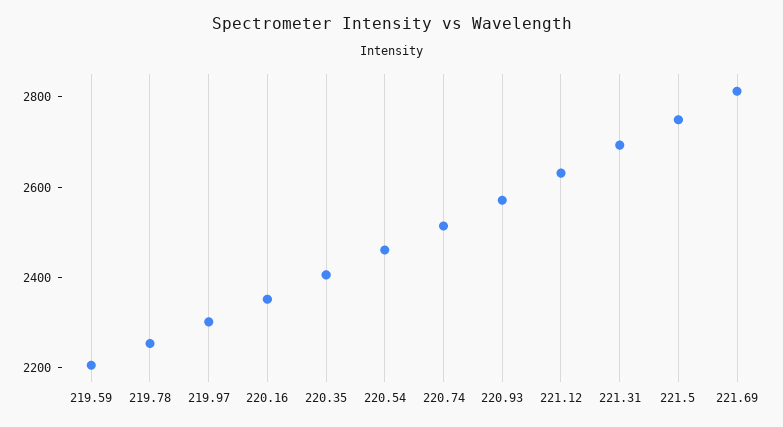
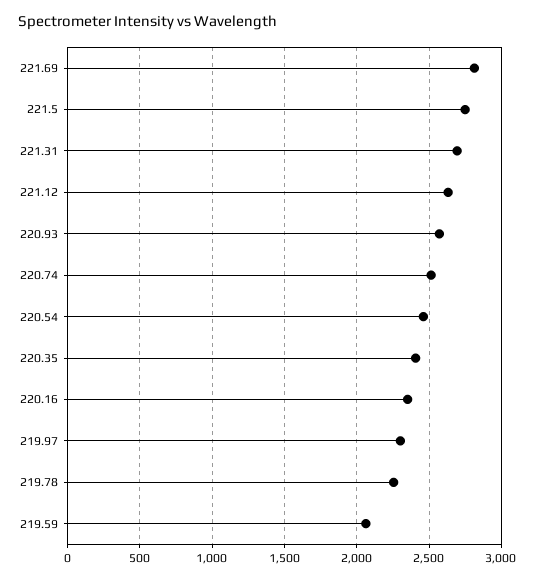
219.59: 2200 -> 2050

